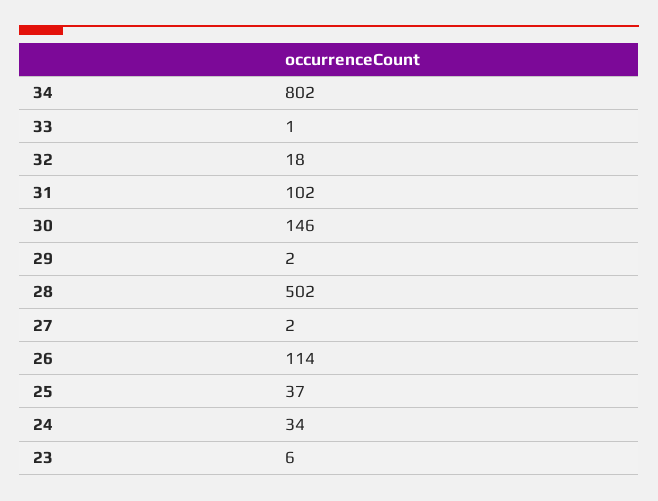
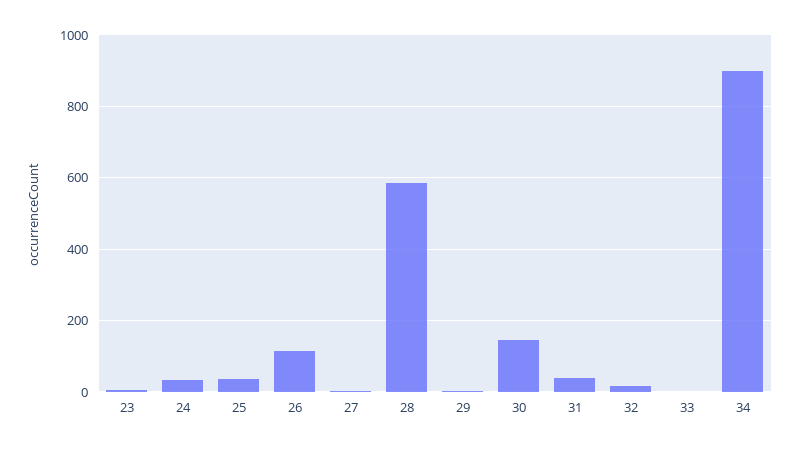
34: 802 -> 900
31: 102 -> 40
28: 502 -> 580

